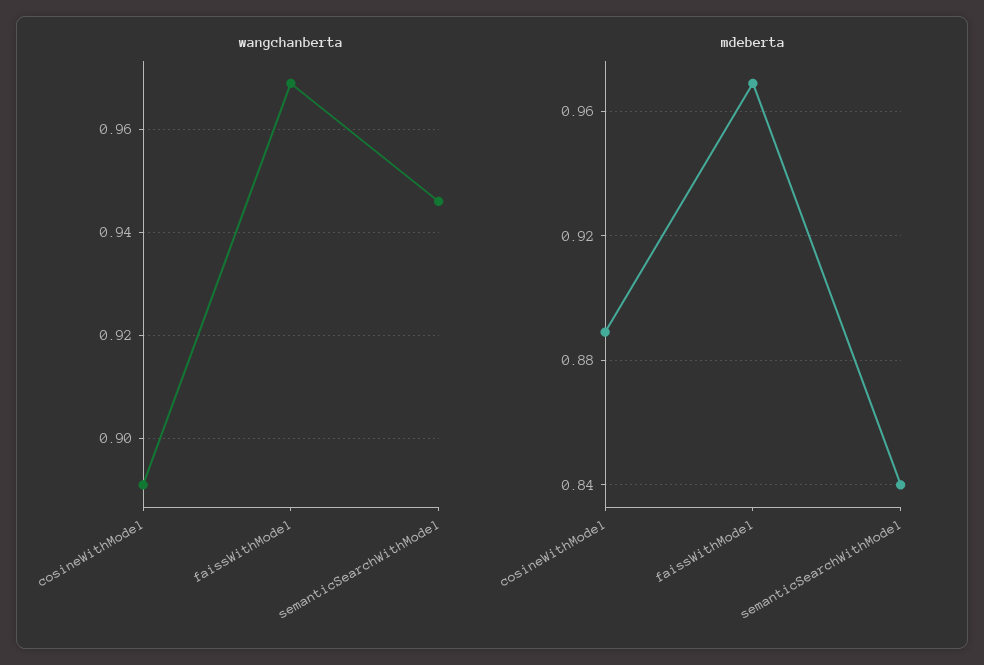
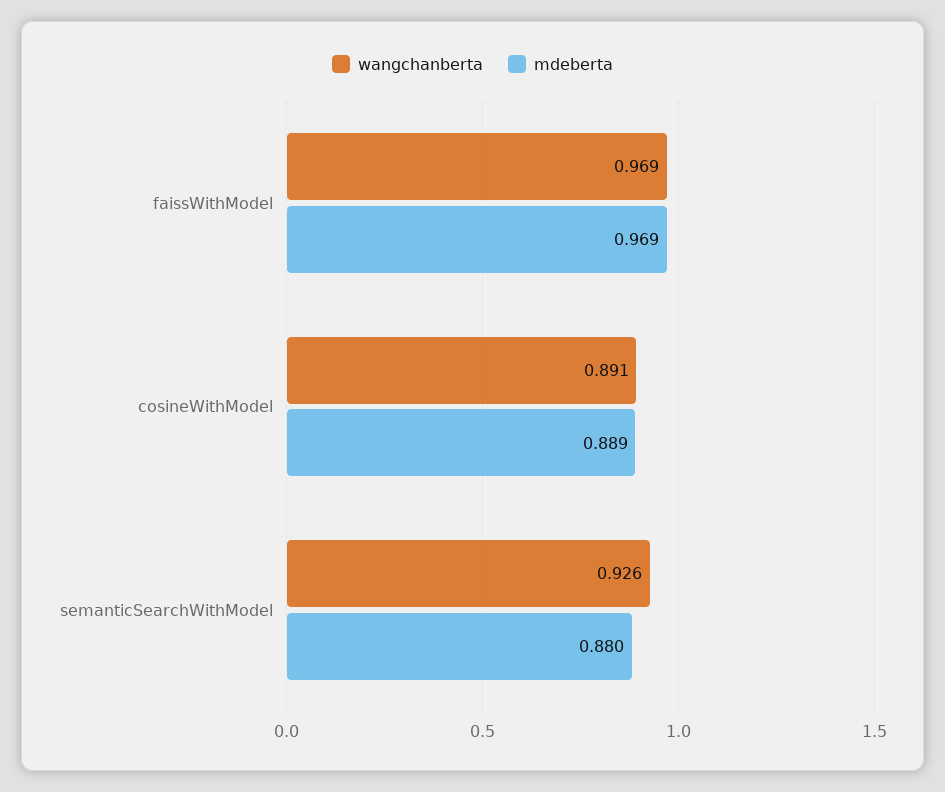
wangchanberta, semanticSearchWithModel: 0.946 -> 0.926
mdeberta, semanticSearchWithModel: 0.84 -> 0.88

